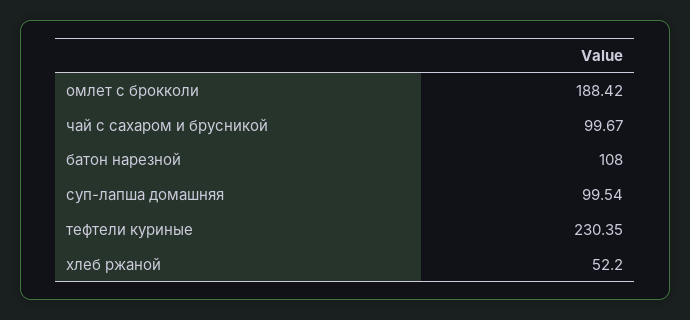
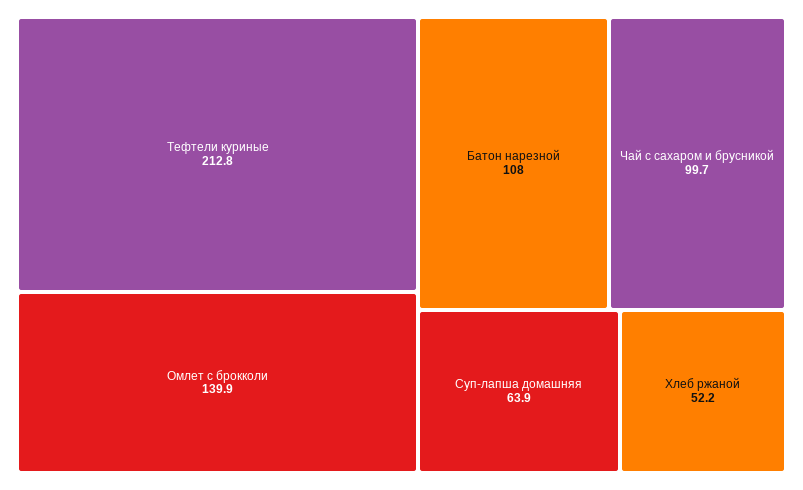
омлет с брокколи: 188.42 -> 139.9
суп-лапша домашняя: 99.54 -> 63.9
тефтели куриные: 230.35 -> 212.8

